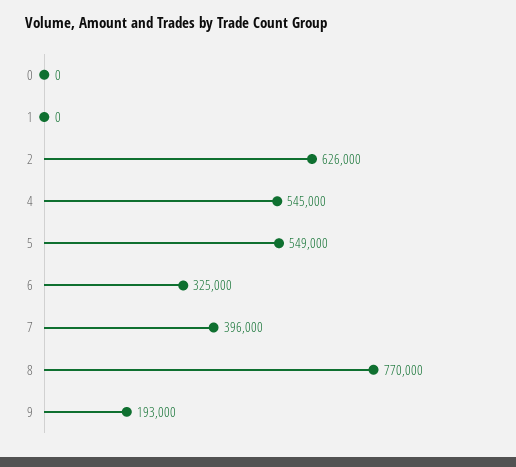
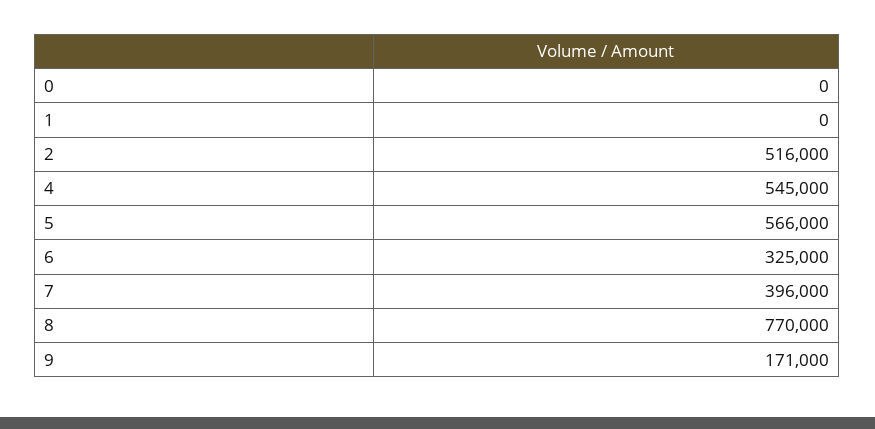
2: 626000 -> 516000
5: 549000 -> 566000
9: 193000 -> 171000

